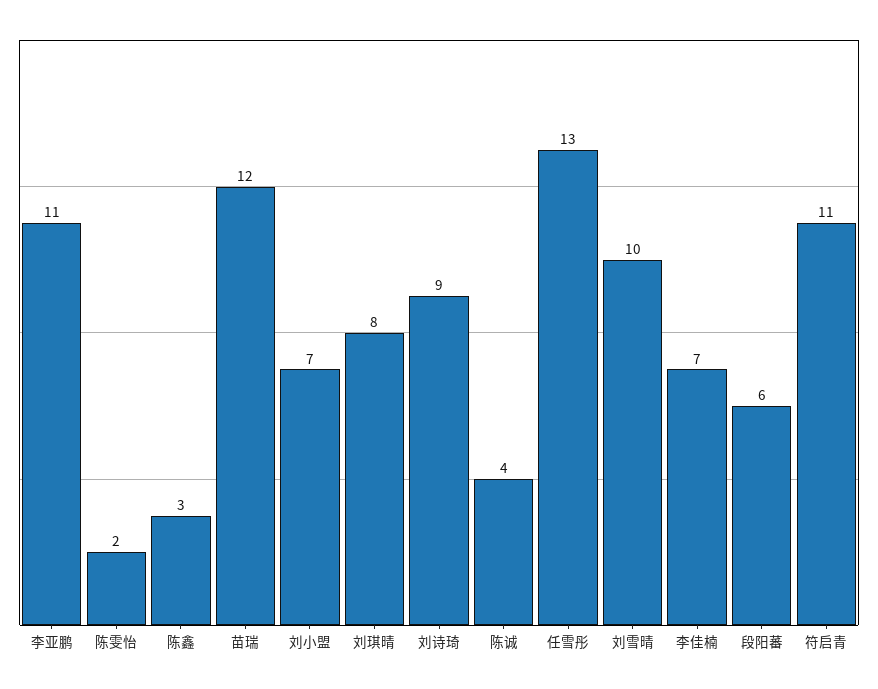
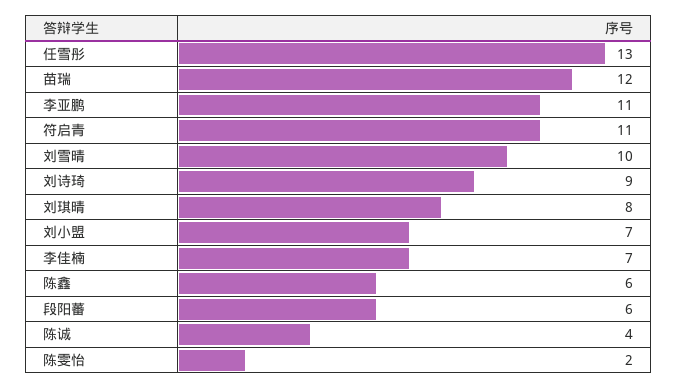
陈鑫: 3 -> 6

